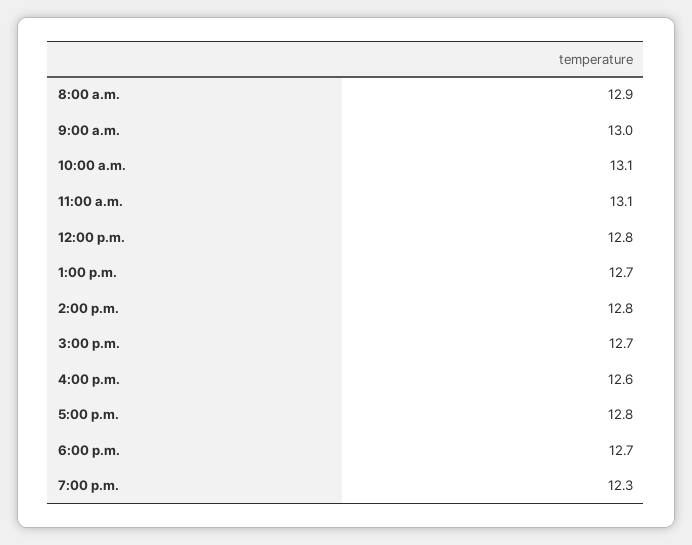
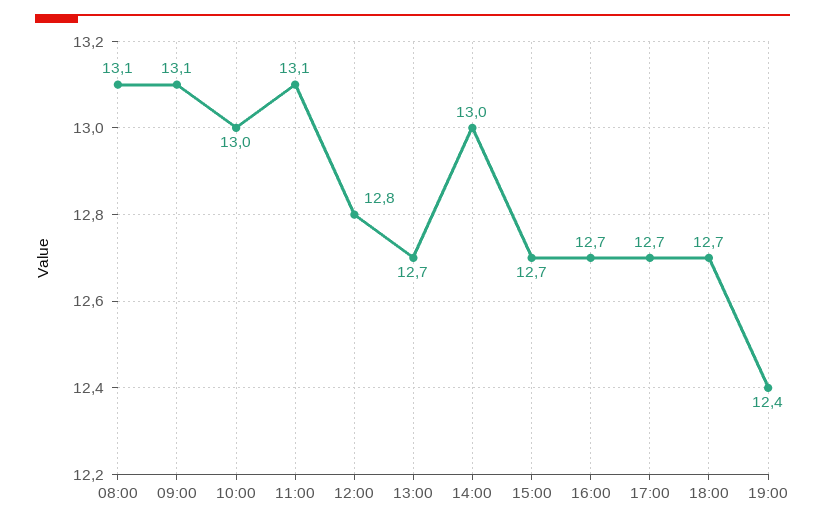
8:00 a.m.: 12.9 -> 13.1
9:00 a.m.: 13 -> 13.1
10:00 a.m.: 13.1 -> 13
2:00 p.m.: 12.8 -> 13
4:00 p.m.: 12.6 -> 12.7
5:00 p.m.: 12.8 -> 12.7
7:00 p.m.: 12.3 -> 12.4

